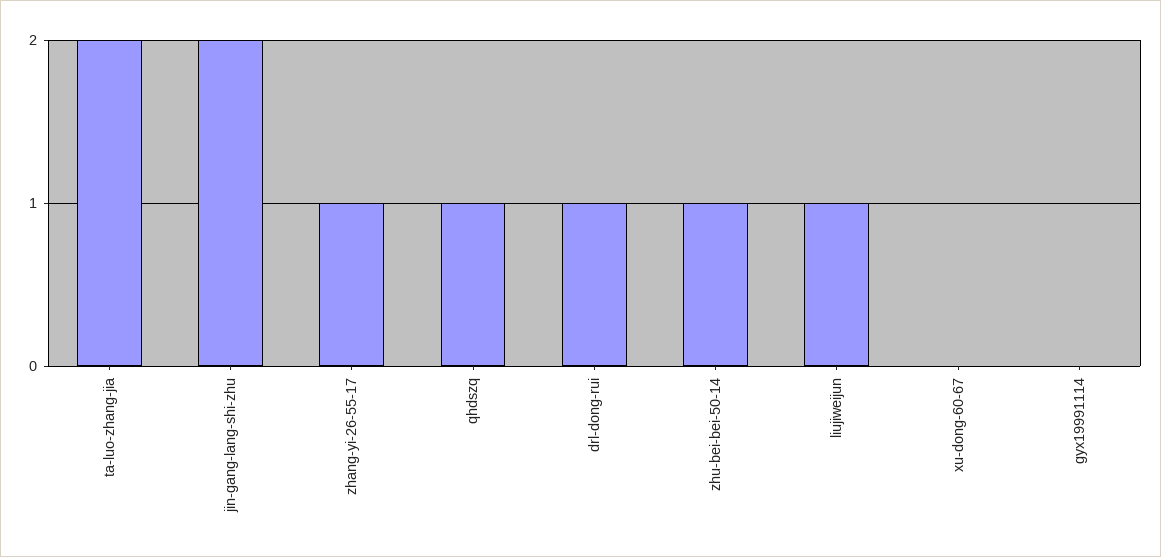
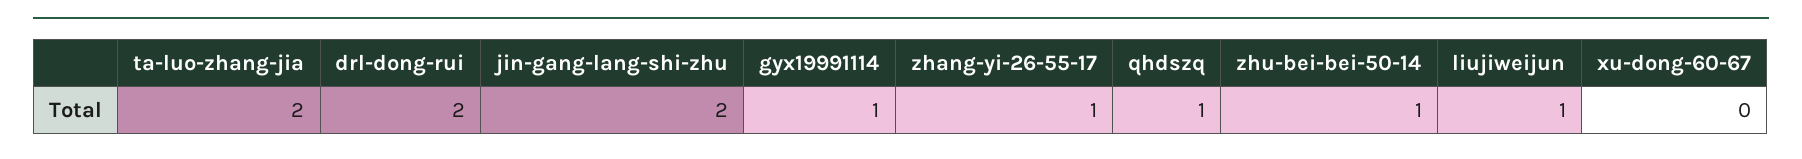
drl-dong-rui: 1 -> 2
gyx19991114: 0 -> 1

